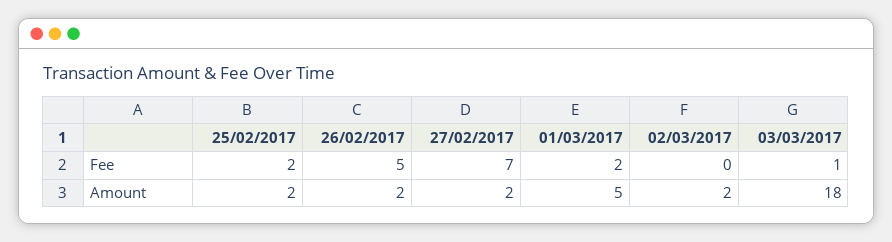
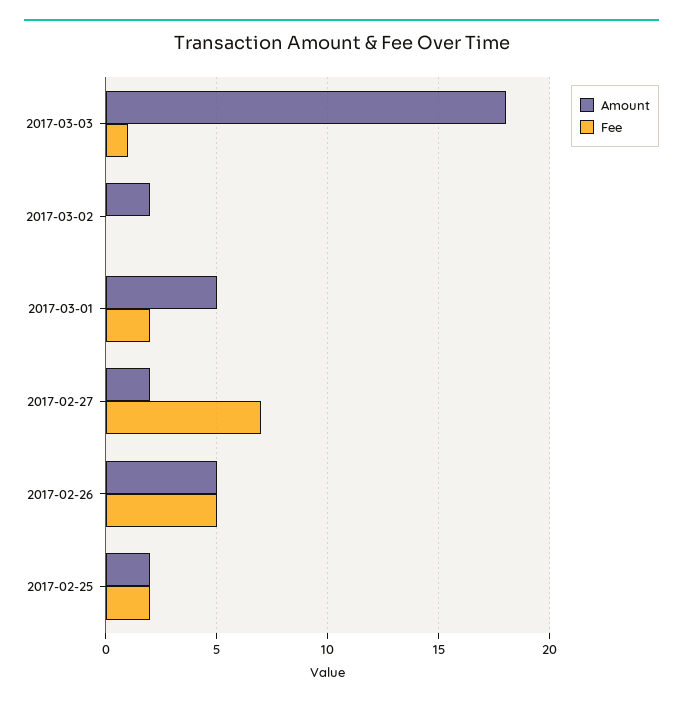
Amount, 26/02/2017: 2 -> 5

